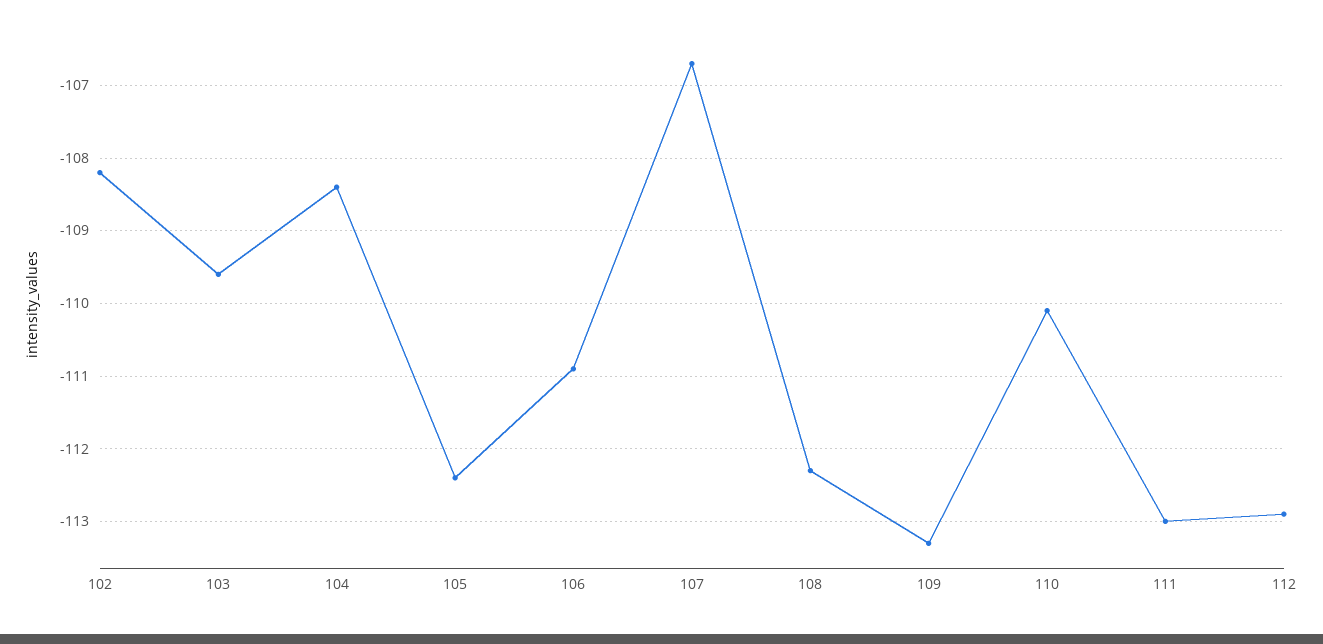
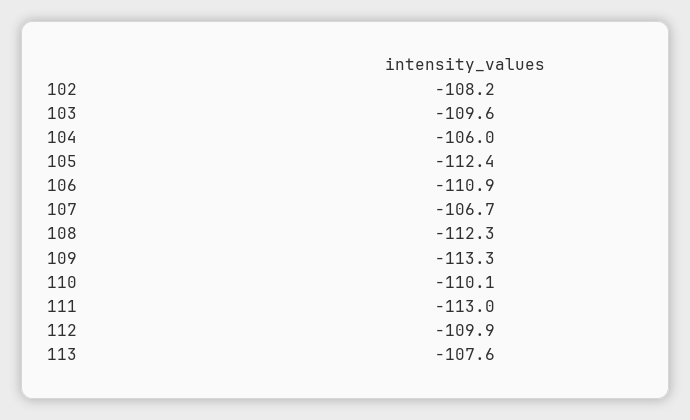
104: -108.4 -> -106
112: -112.9 -> -109.9
113: none -> -107.6

